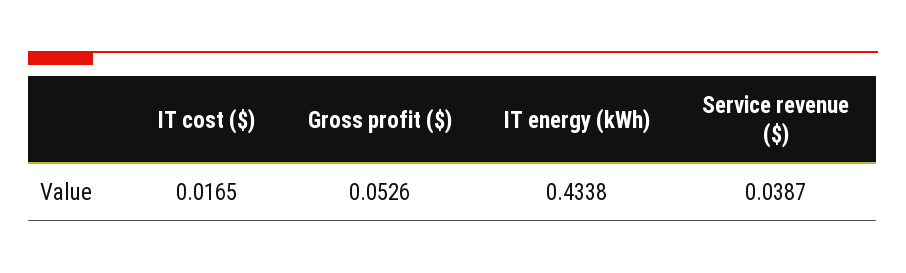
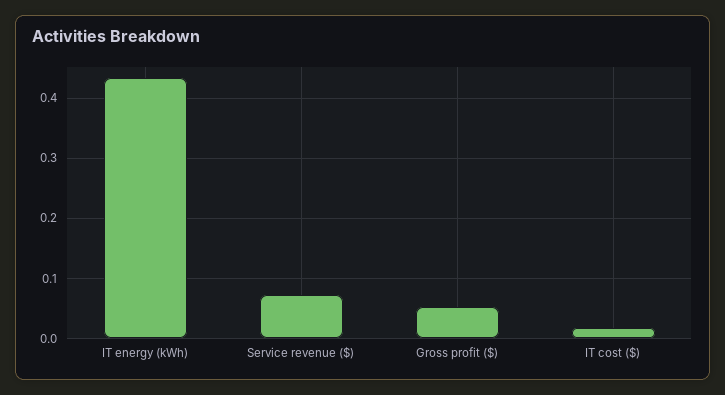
Service revenue ($): 0.0387 -> 0.07

